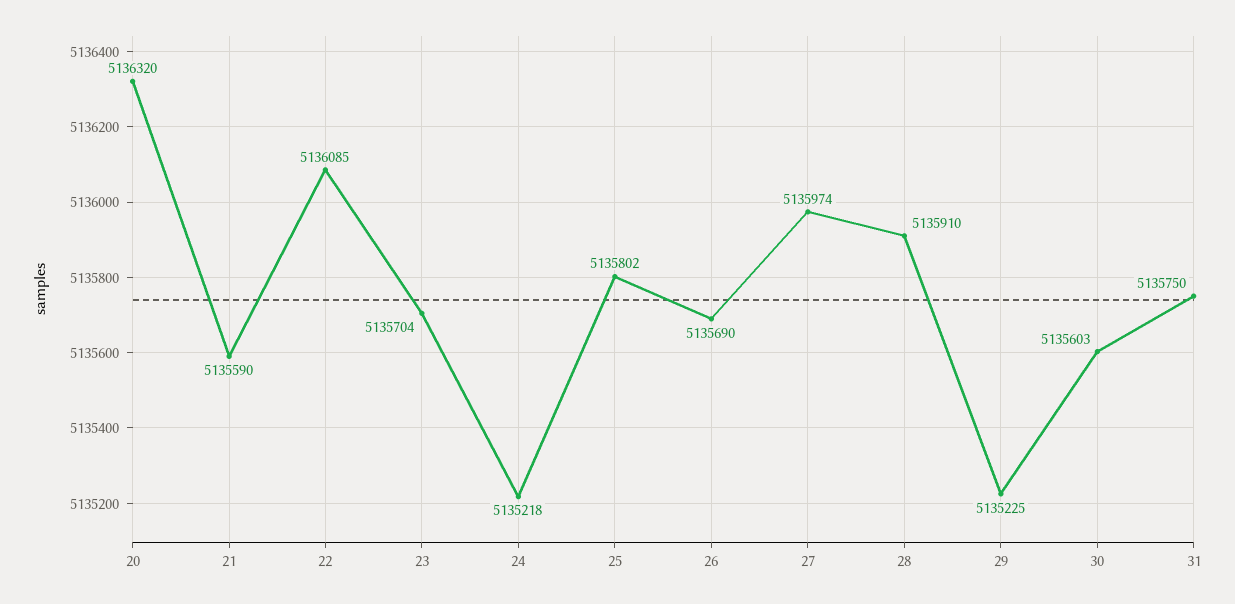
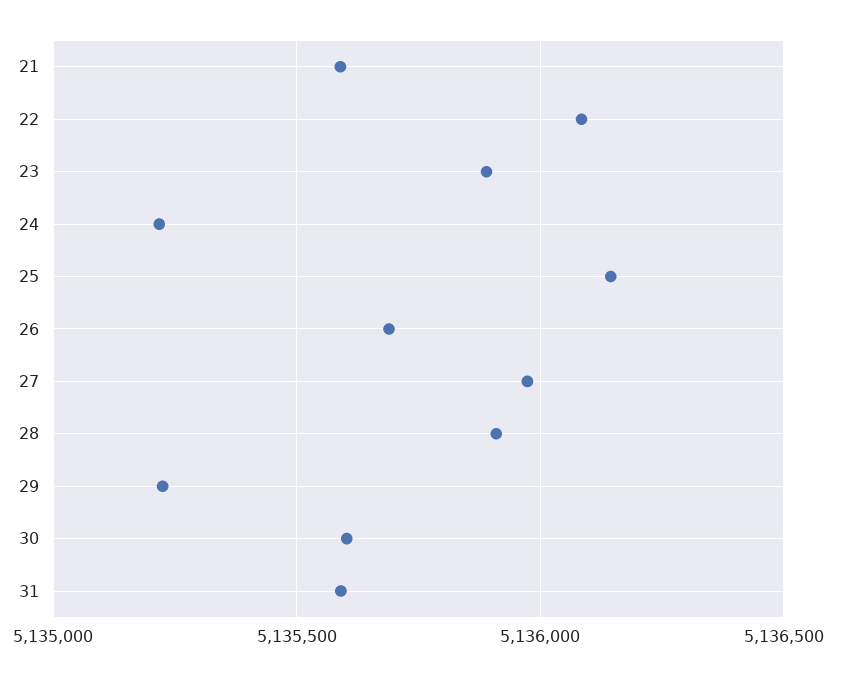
20: 5136320 -> none
23: 5135704 -> 5135900
25: 5135802 -> 5136150
31: 5135750 -> 5135600

